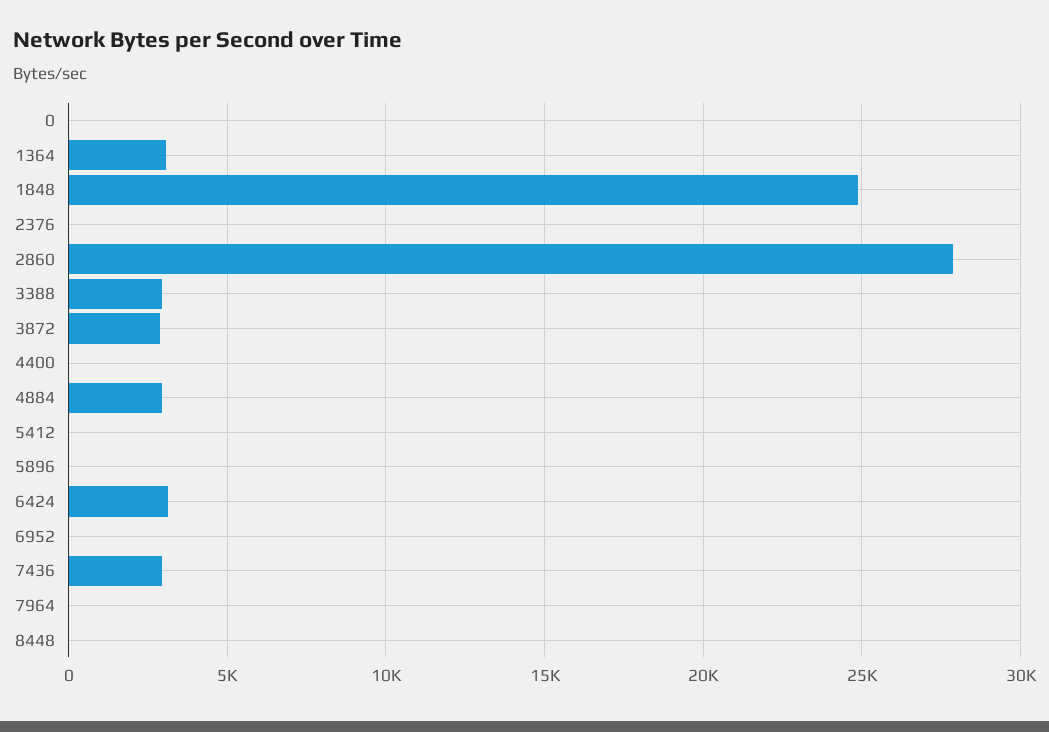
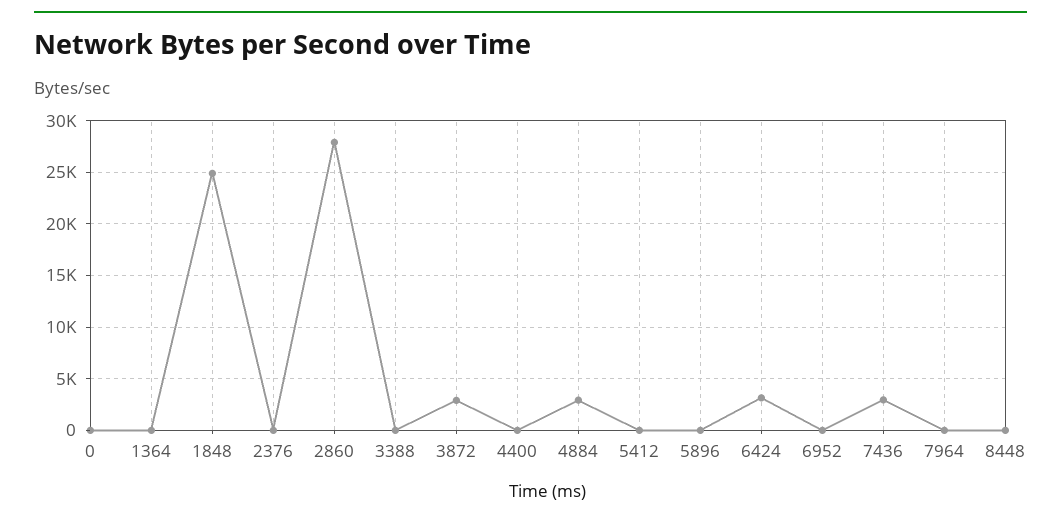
1364: 3000 -> 0
3388: 3000 -> 0

